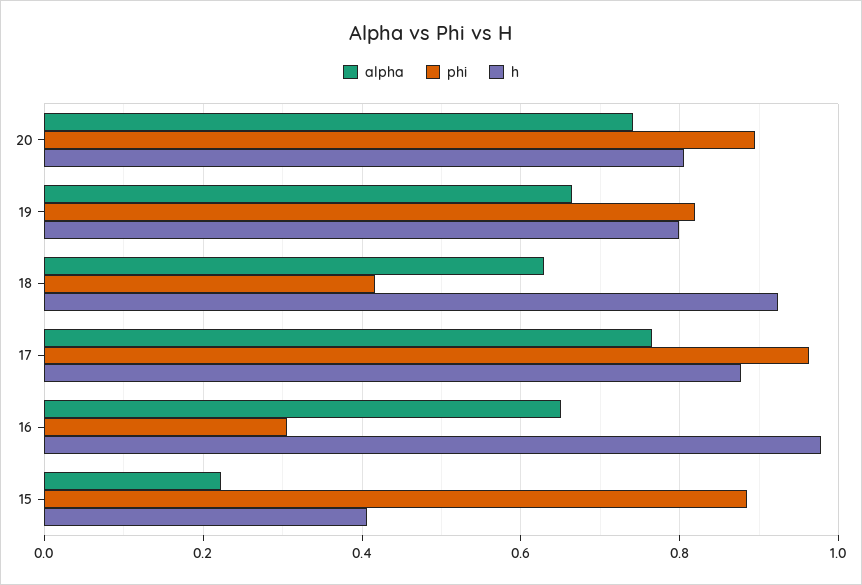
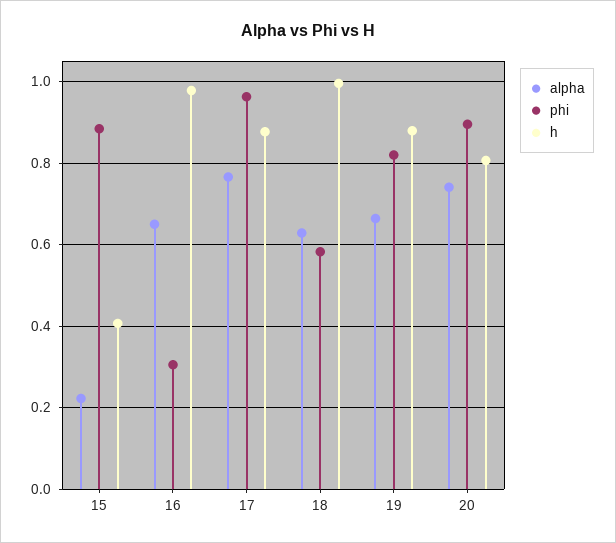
h, 19: 0.8 -> 0.88
phi, 18: 0.42 -> 0.58
h, 18: 0.92 -> 1

